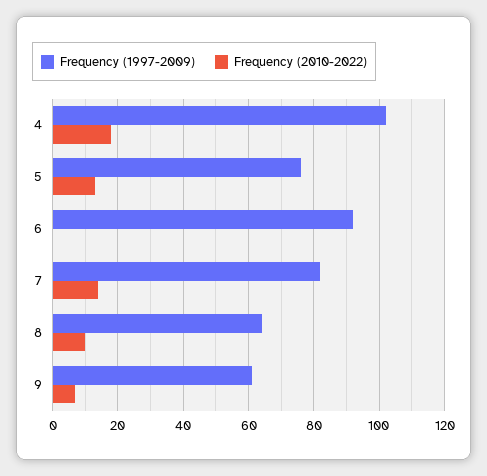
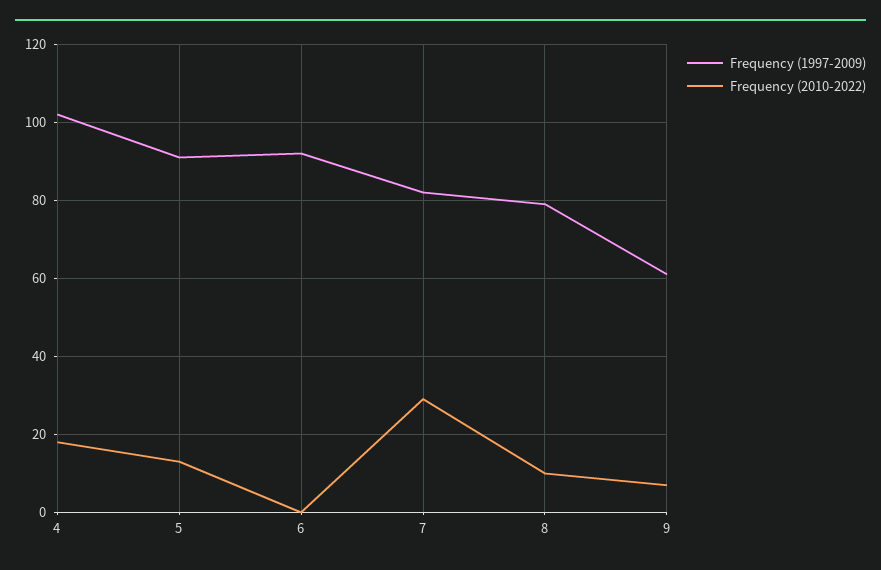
Frequency (1997-2009), 5: 75 -> 90
Frequency (2010-2022), 7: 15 -> 30
Frequency (1997-2009), 8: 65 -> 80

